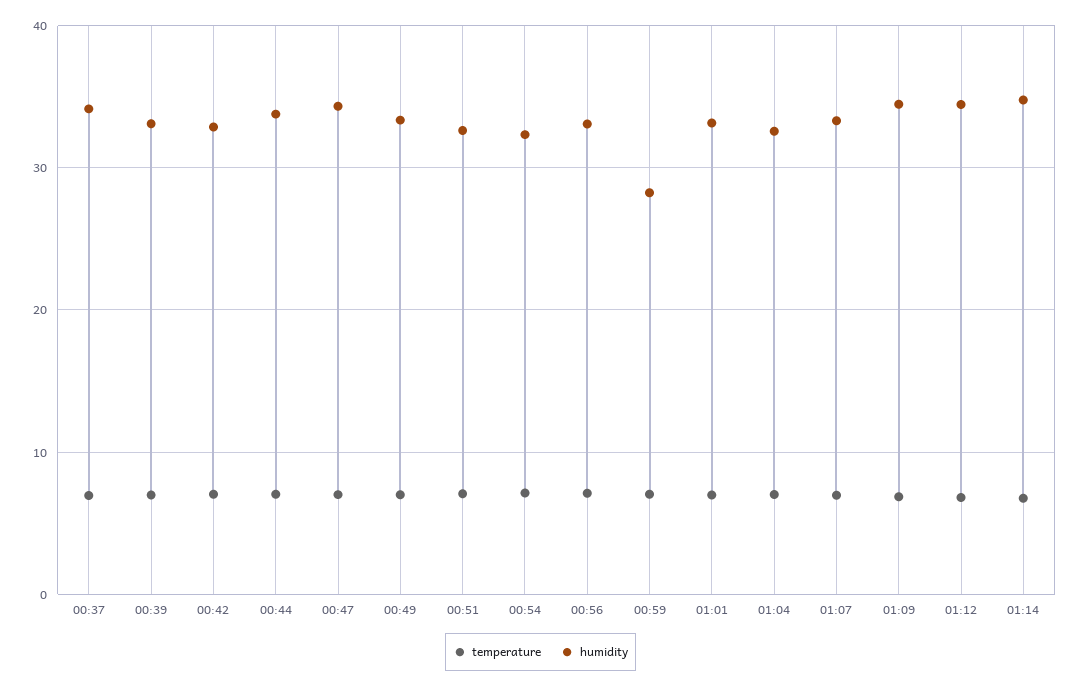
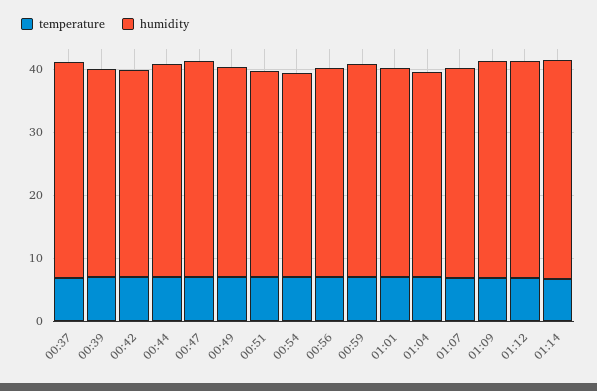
humidity, 00:59: 28 -> 34

